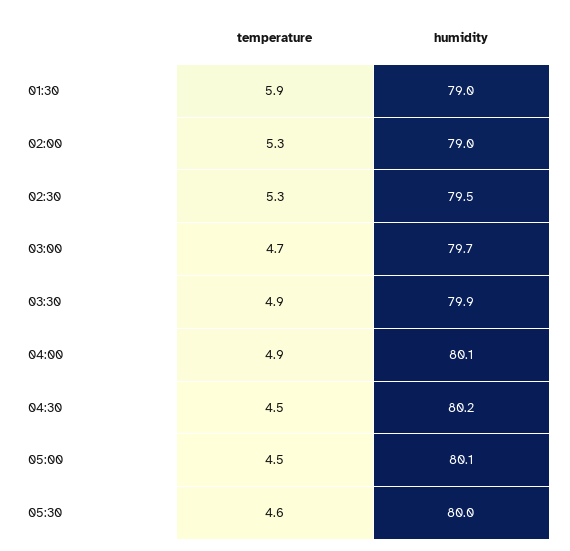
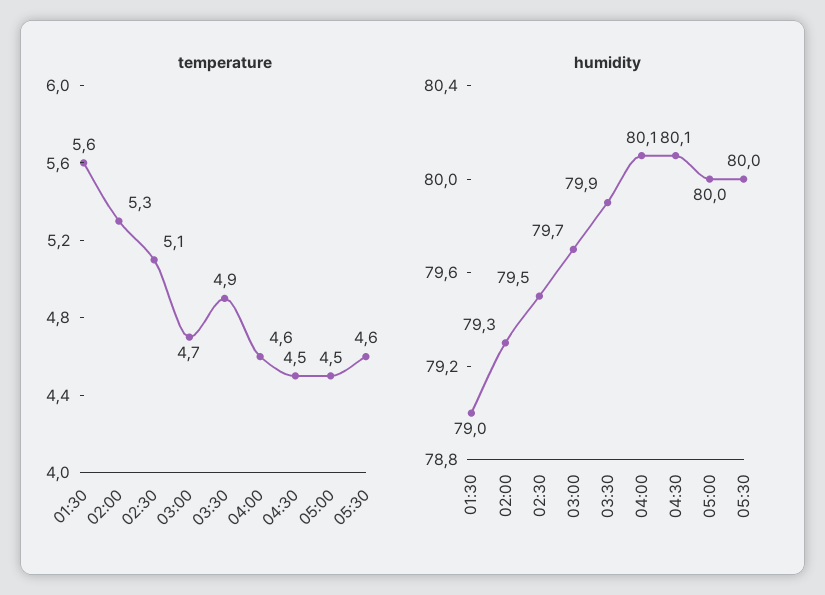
temperature, 01:30: 5.9 -> 5.6
humidity, 02:00: 79 -> 79.3
temperature, 02:30: 5.3 -> 5.1
temperature, 04:00: 4.9 -> 4.6
humidity, 04:30: 80.2 -> 80.1
humidity, 05:00: 80.1 -> 80

